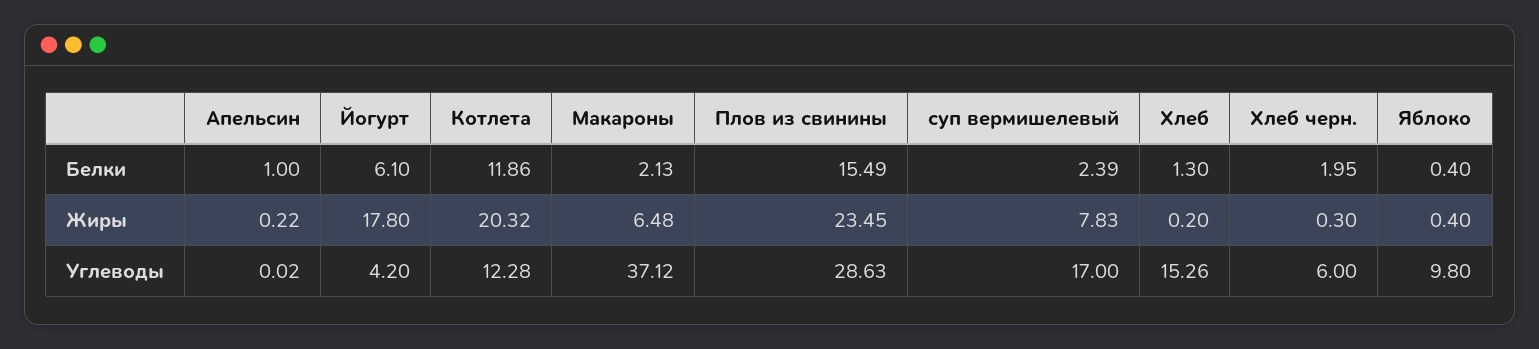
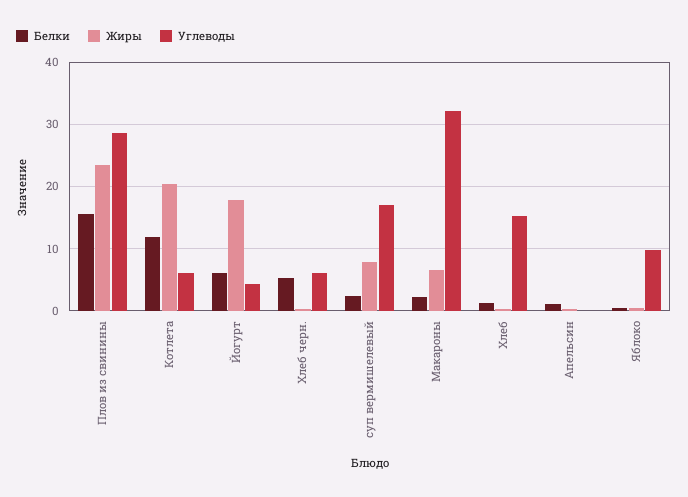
Белки, Хлеб черн.: 1.95 -> 5
Углеводы, Котлета: 12.28 -> 6
Углеводы, Макароны: 37.12 -> 32

